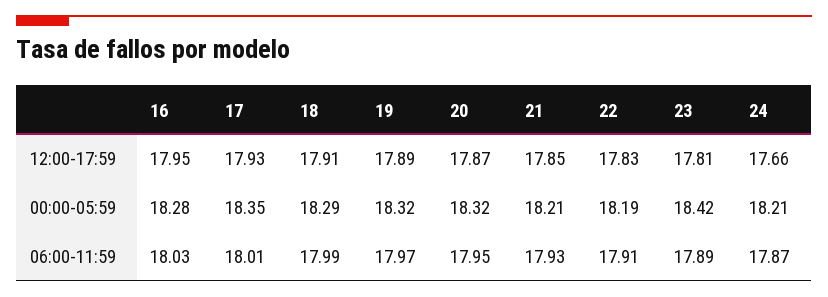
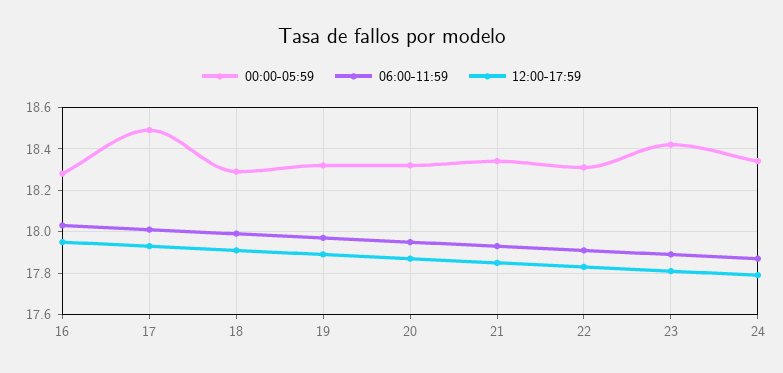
12:00-17:59, 24: 17.66 -> 17.8
00:00-05:59, 17: 18.35 -> 18.5
00:00-05:59, 21: 18.21 -> 18.35
00:00-05:59, 22: 18.19 -> 18.3
00:00-05:59, 24: 18.21 -> 18.35

